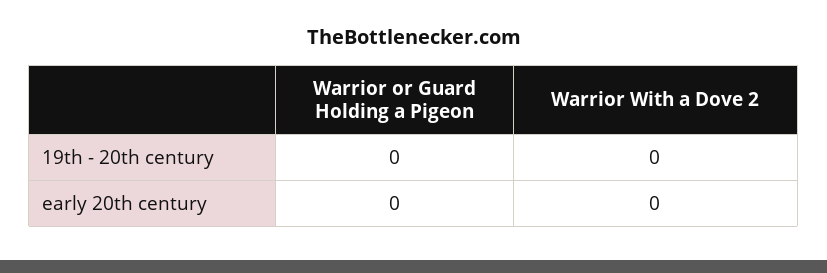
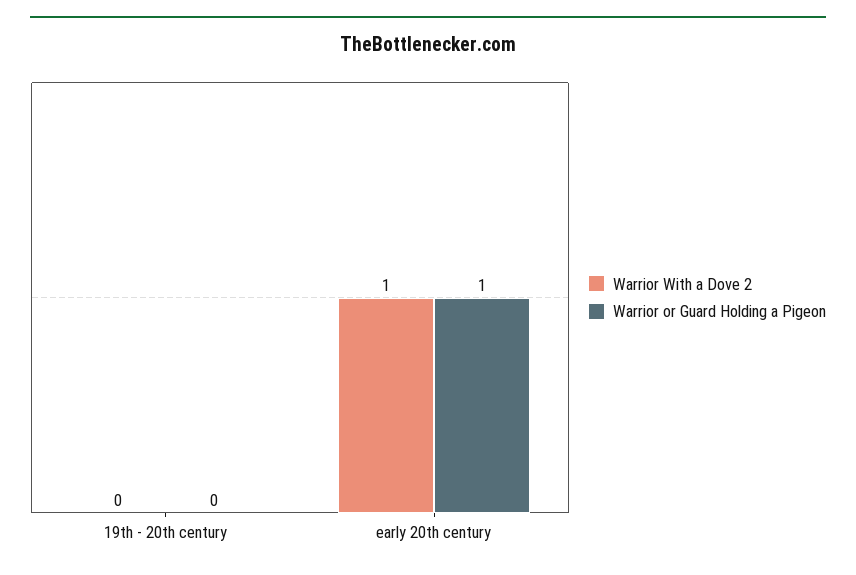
Warrior or Guard Holding a Pigeon, early 20th century: 0 -> 1
Warrior With a Dove 2, early 20th century: 0 -> 1

